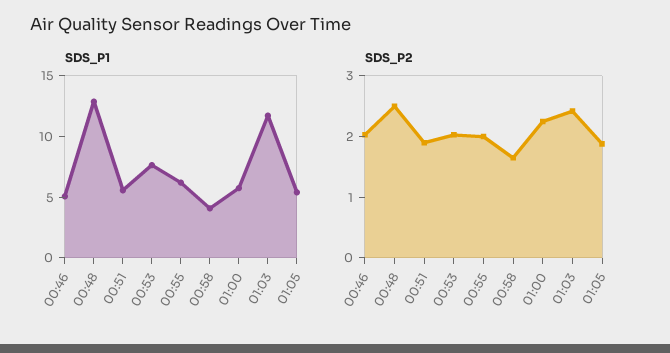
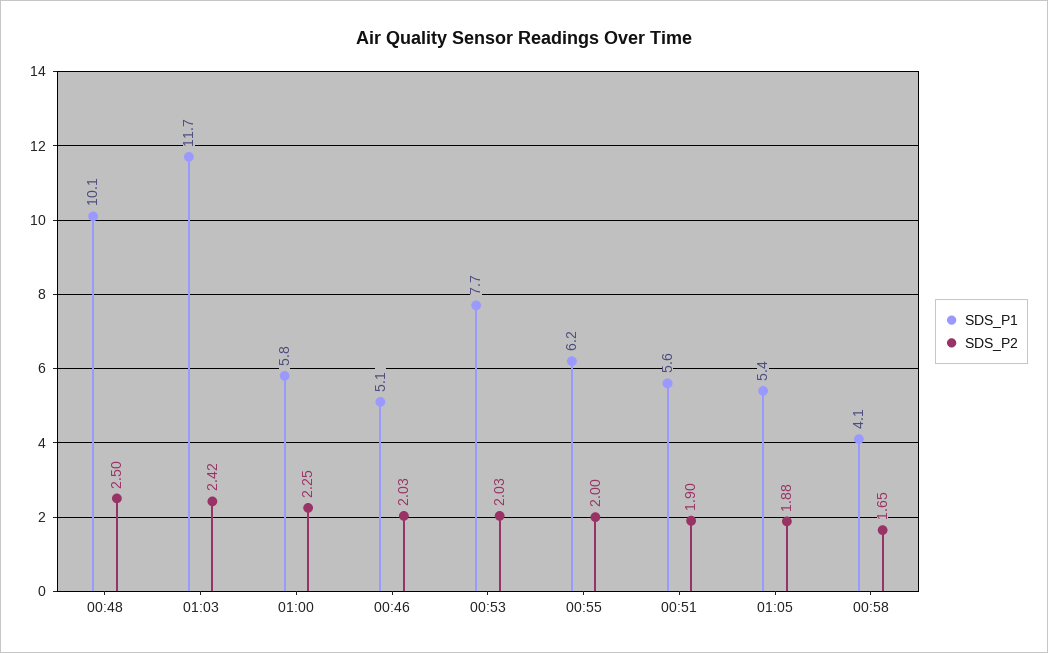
SDS_P1, 00:48: 13 -> 10.1

